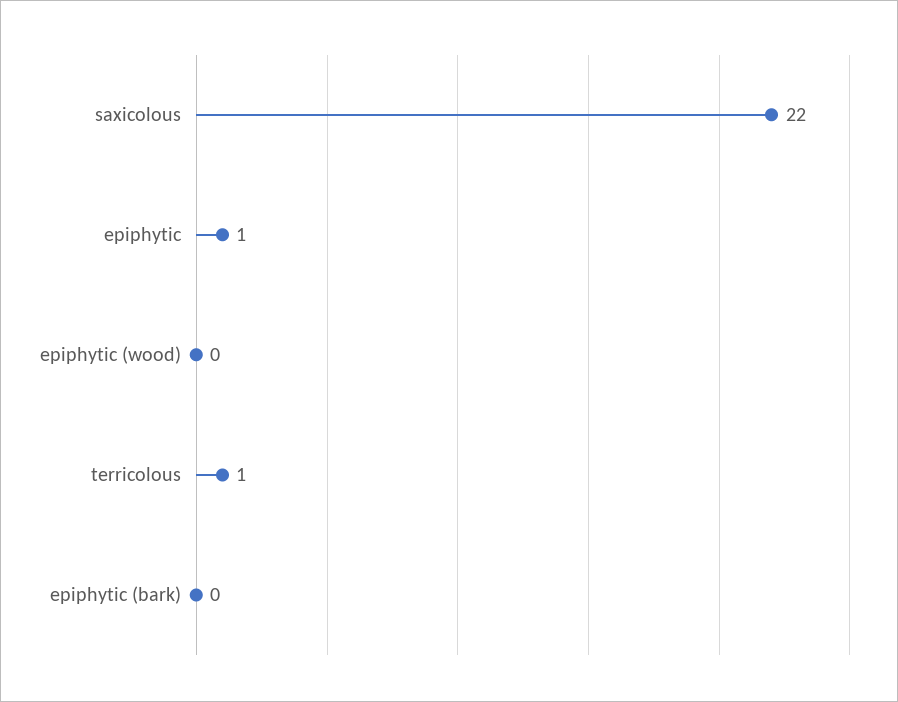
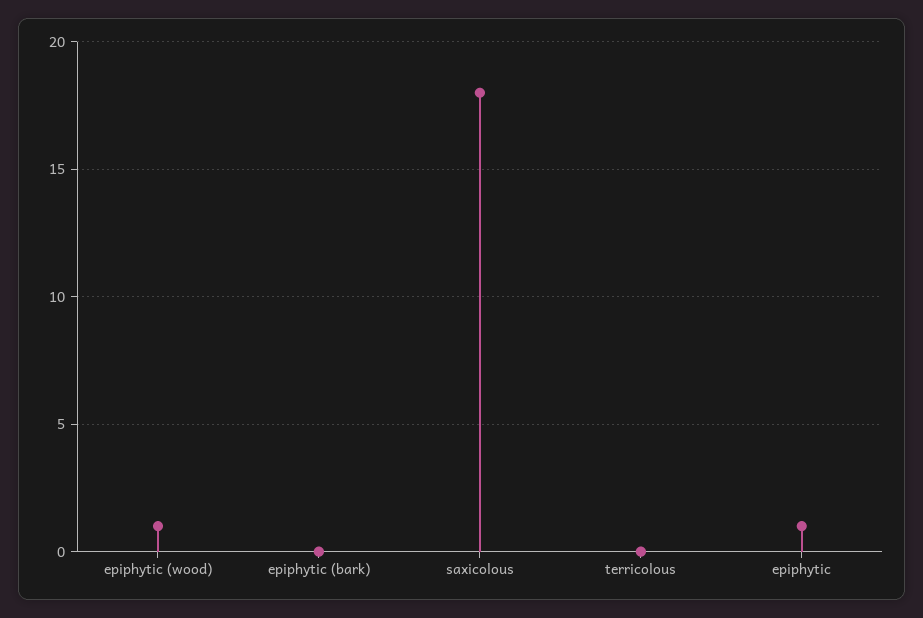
saxicolous: 22 -> 18
epiphytic (wood): 0 -> 1
terricolous: 1 -> 0

